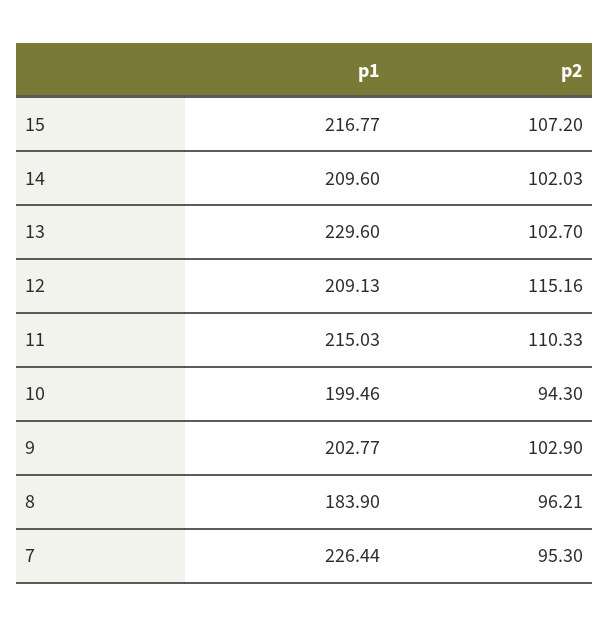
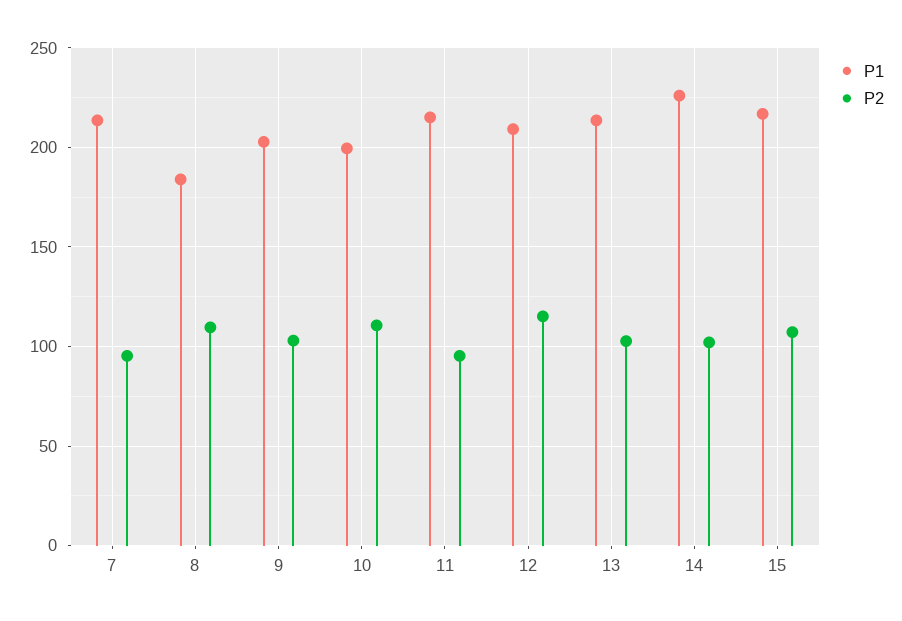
p1, 14: 209.6 -> 225
p1, 13: 229.6 -> 215
p2, 11: 110.33 -> 95
p2, 10: 94.3 -> 110
p2, 8: 96.21 -> 110
p1, 7: 226.44 -> 215

